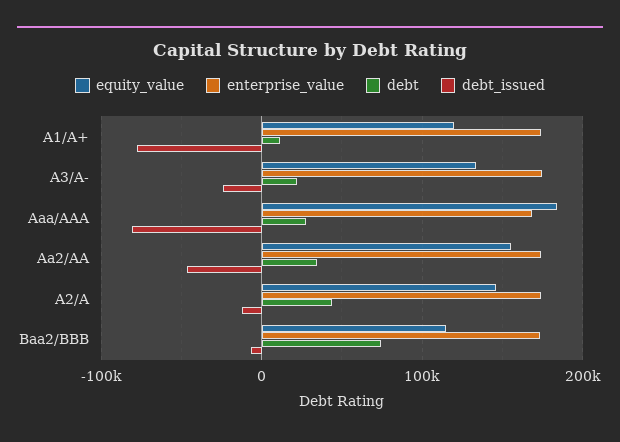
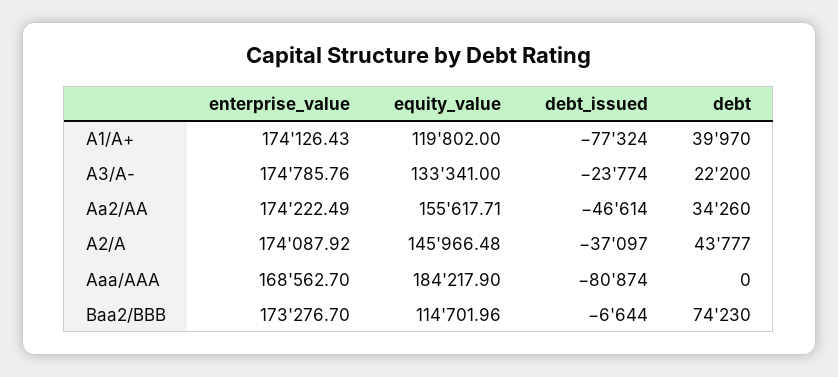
debt, A1/A+: 10000 -> 39970
debt, Aaa/AAA: 30000 -> 0
debt_issued, A2/A: -10000 -> -37097

